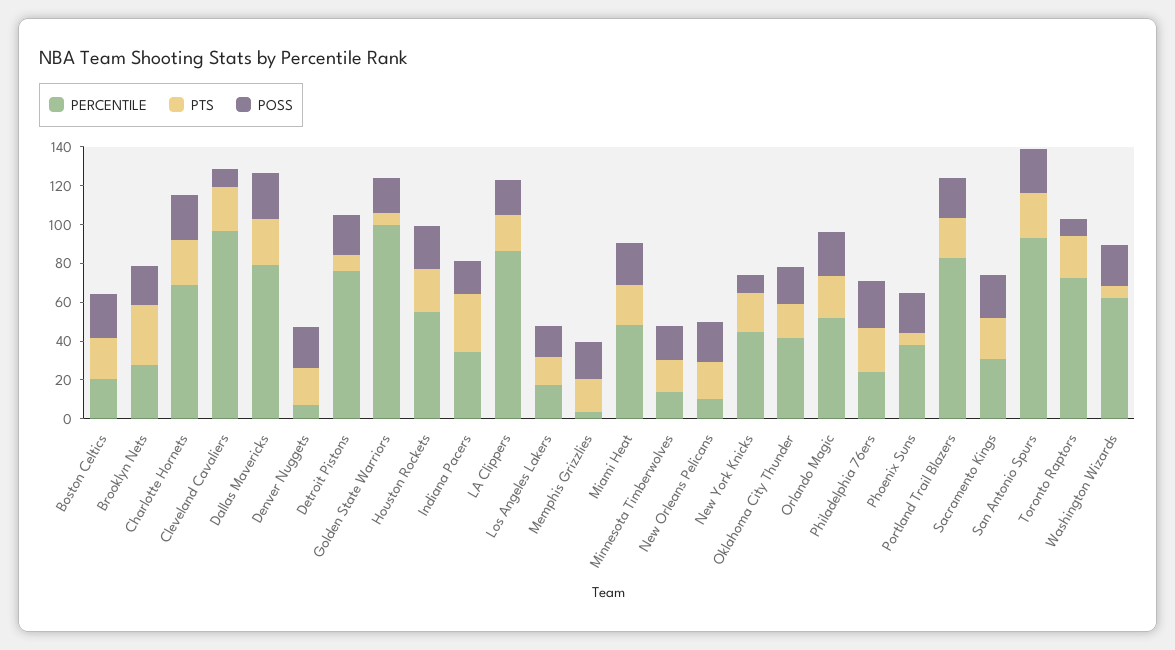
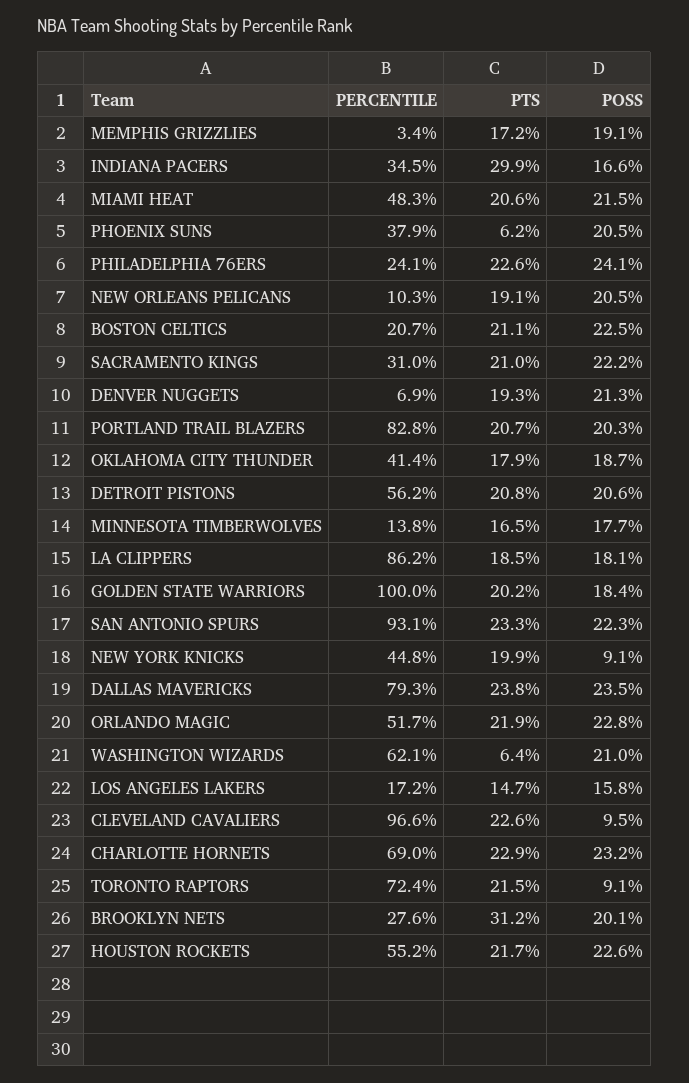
PERCENTILE, Detroit Pistons: 75 -> 56.2
PTS, Detroit Pistons: 10 -> 20.8
PTS, Golden State Warriors: 5 -> 20.2

